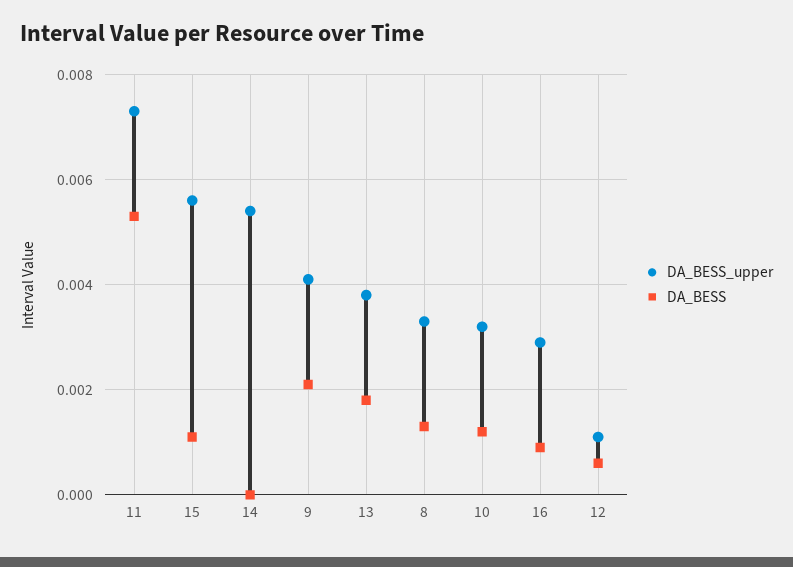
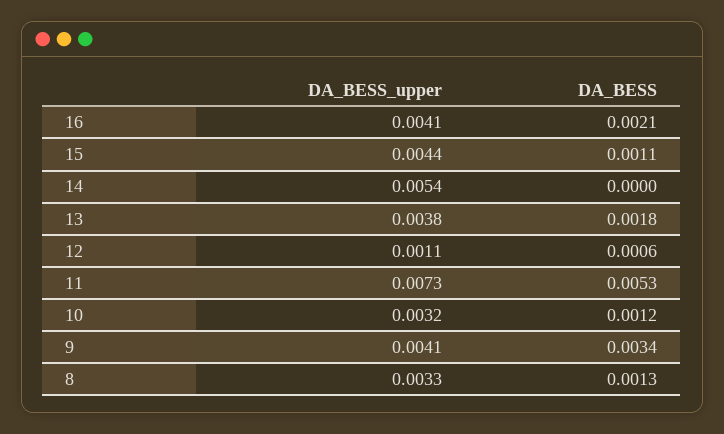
DA_BESS_upper, 15: 0.0055 -> 0.0044
DA_BESS, 9: 0.002 -> 0.0034
DA_BESS_upper, 16: 0.003 -> 0.0041
DA_BESS, 16: 0.001 -> 0.0021

